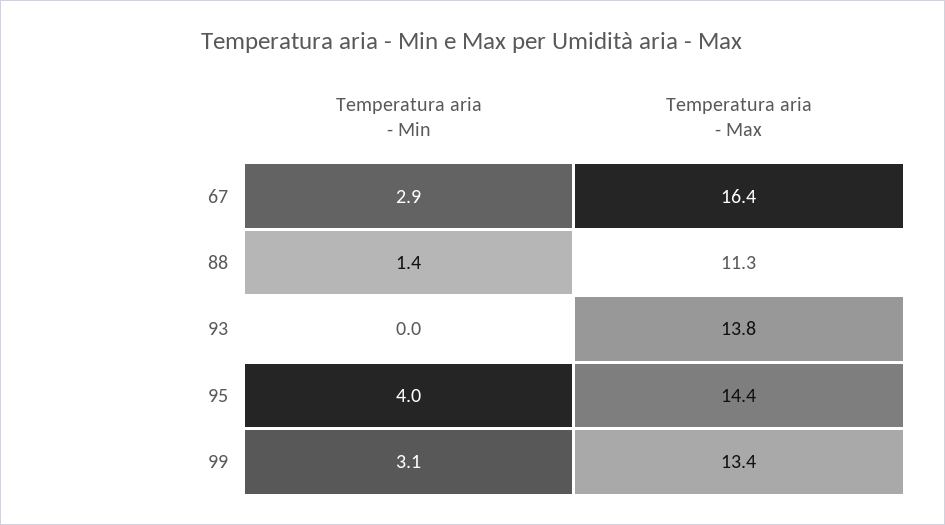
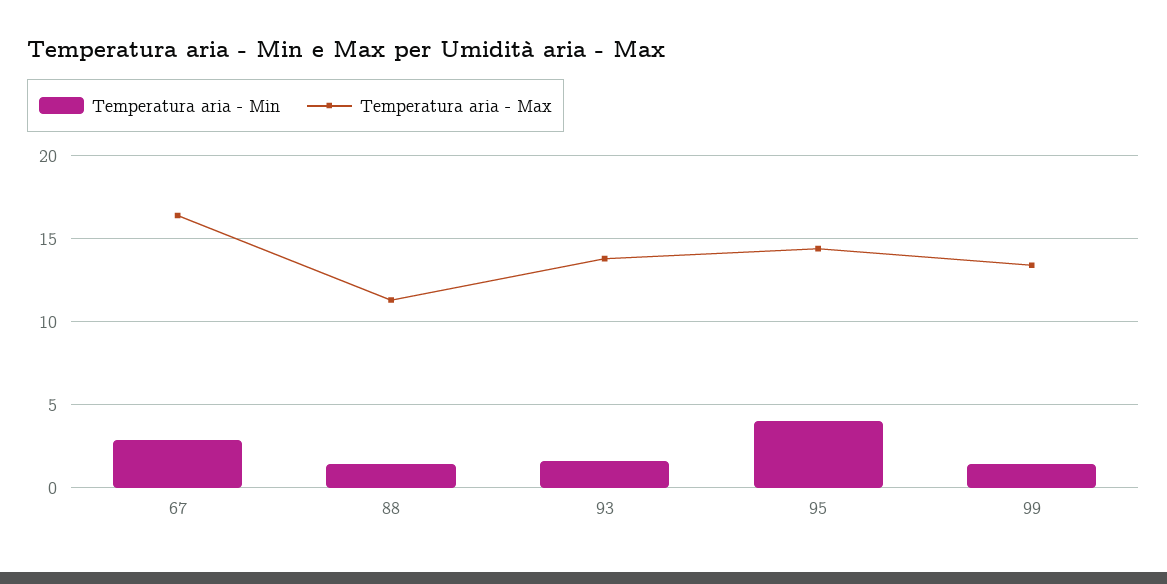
Temperatura aria - Min, 93: 0 -> 1.5
Temperatura aria - Min, 99: 3.1 -> 1.5

